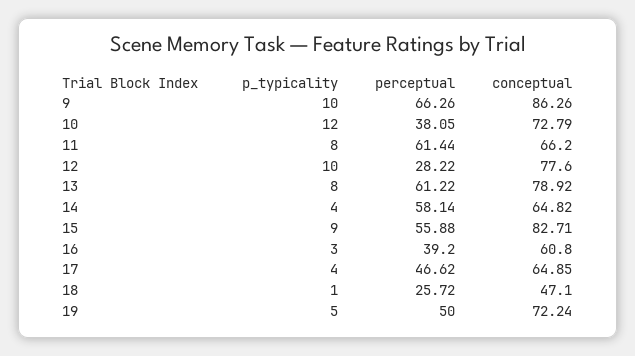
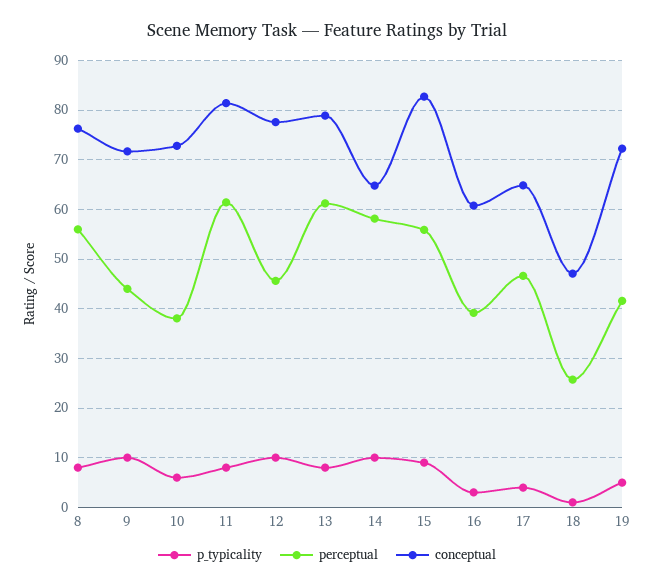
perceptual, 9: 66.26 -> 44
conceptual, 9: 86.26 -> 72
p_typicality, 10: 12 -> 6
conceptual, 11: 66.2 -> 82
perceptual, 12: 28.22 -> 46
p_typicality, 14: 4 -> 10
perceptual, 19: 50 -> 42
p_typicality, 8: none -> 8
perceptual, 8: none -> 56
conceptual, 8: none -> 76

